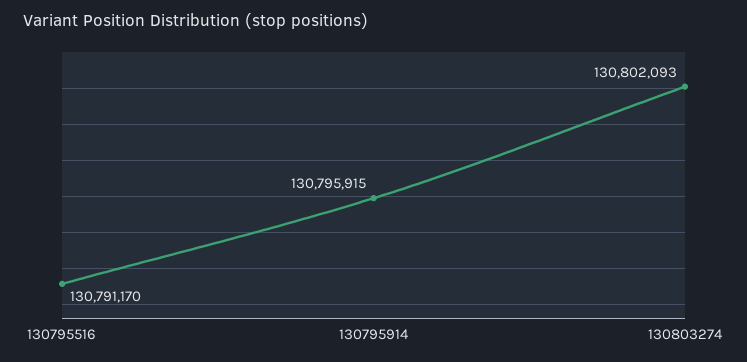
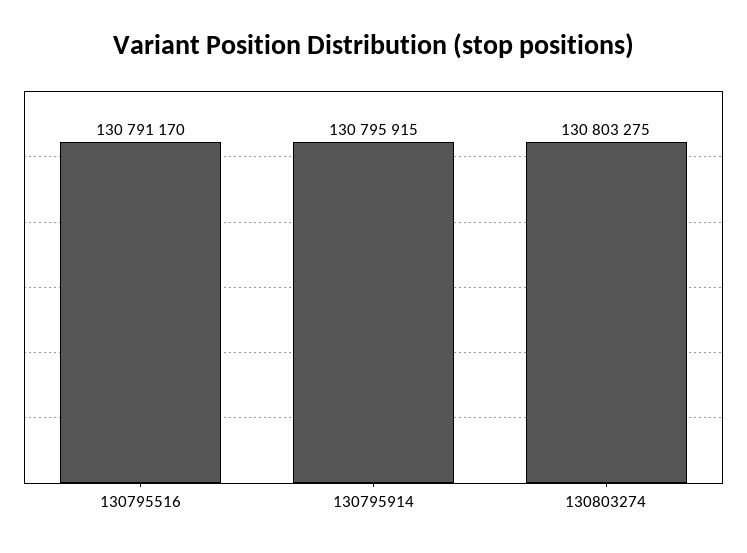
130803274: 130802093 -> 130803275

